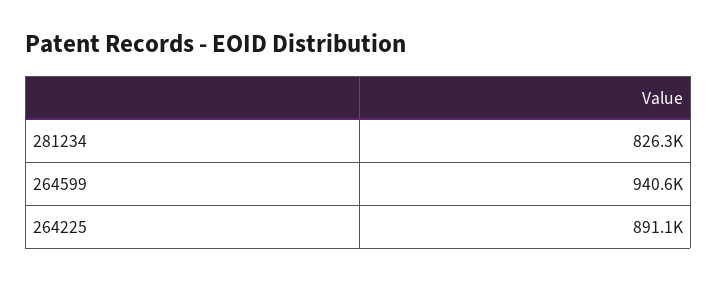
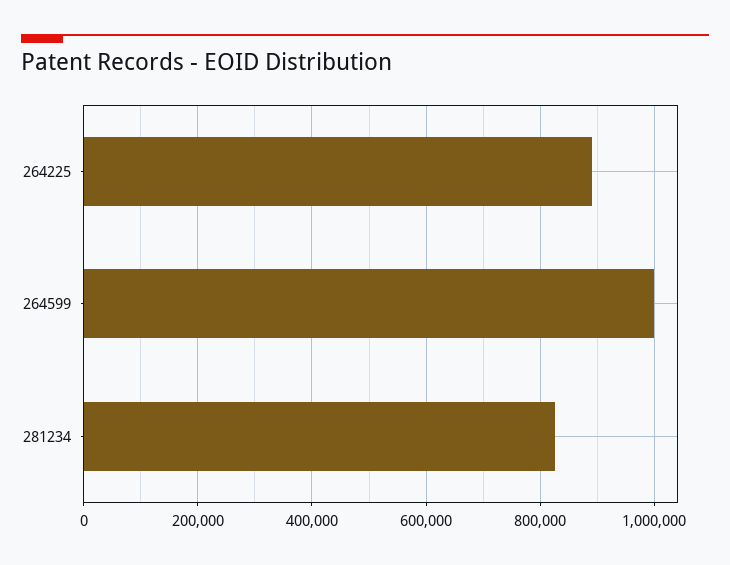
264599: 940600 -> 1000000

